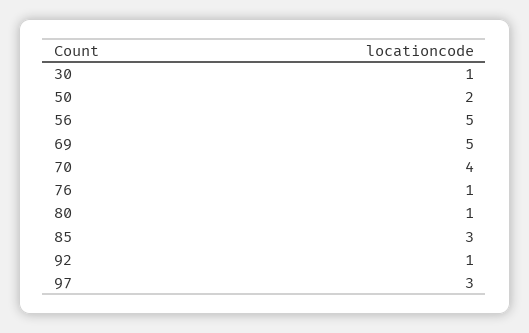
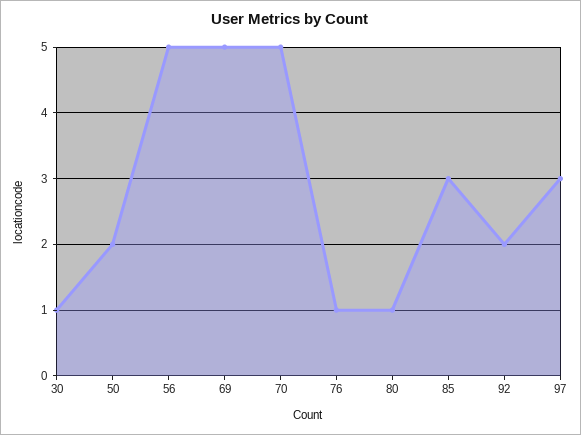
70: 4 -> 5
92: 1 -> 2

